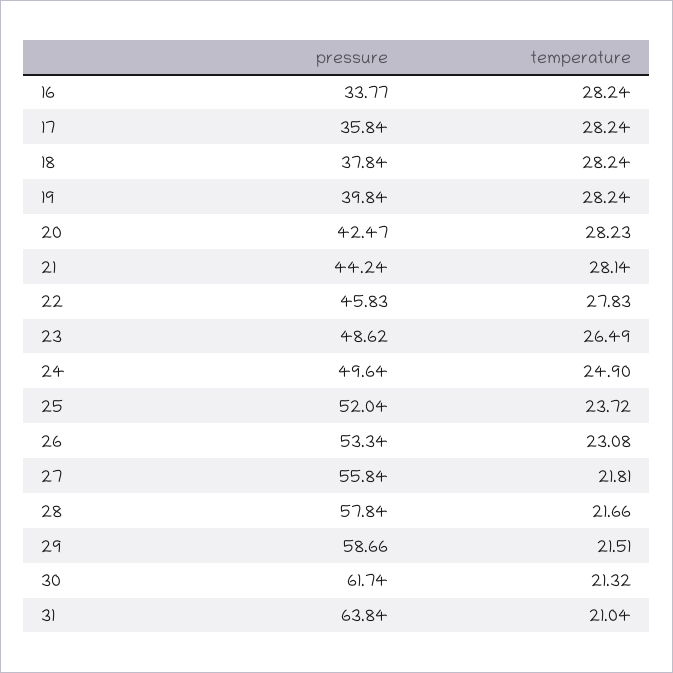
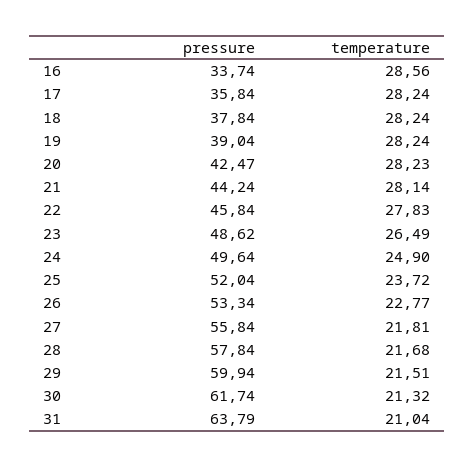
pressure, 16: 33.77 -> 33.74
temperature, 16: 28.24 -> 28.56
pressure, 19: 39.84 -> 39.04
pressure, 22: 45.83 -> 45.84
temperature, 26: 23.08 -> 22.77
temperature, 28: 21.66 -> 21.68
pressure, 29: 58.66 -> 59.94
pressure, 31: 63.84 -> 63.79

